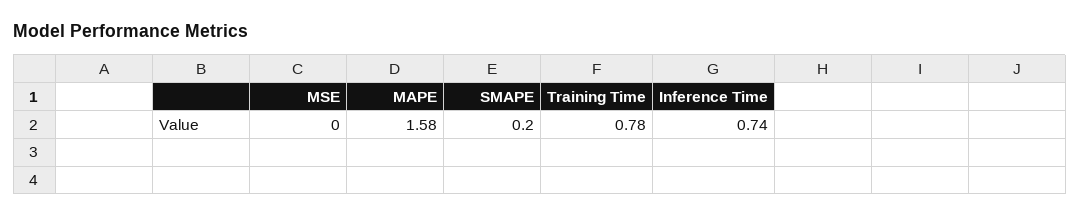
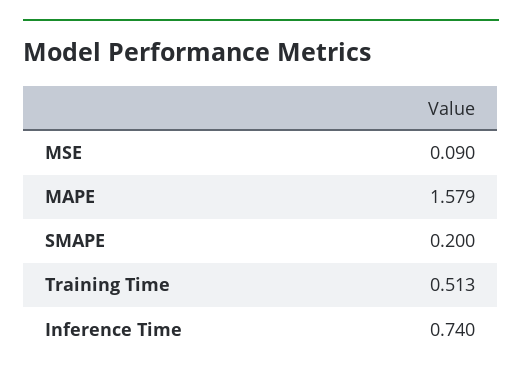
MSE: 0 -> 0.09
Training Time: 0.78 -> 0.513

